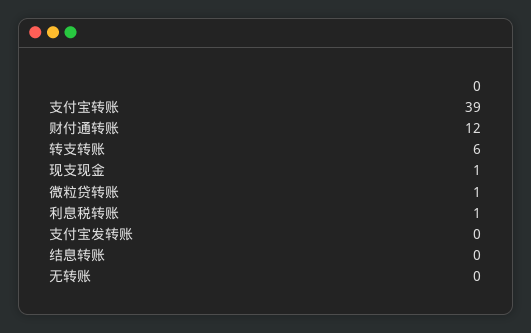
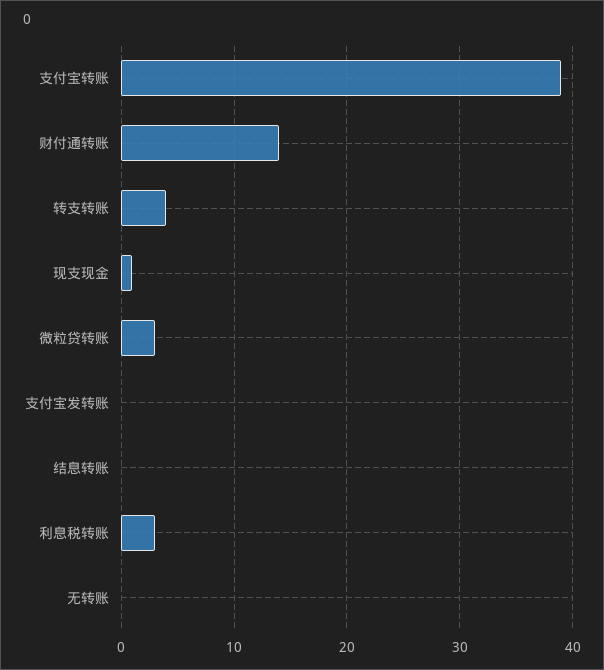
财付通转账: 12 -> 14
转支转账: 6 -> 4
微粒贷转账: 1 -> 3
利息税转账: 1 -> 3

